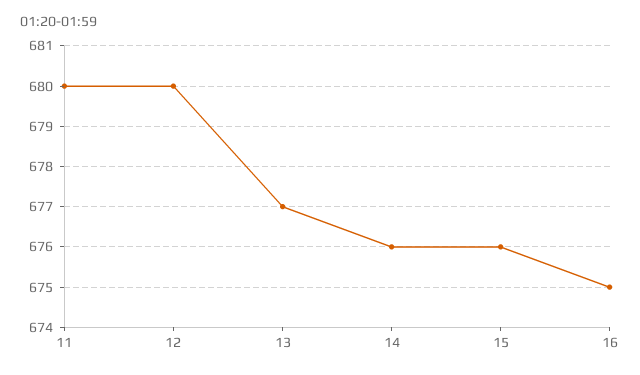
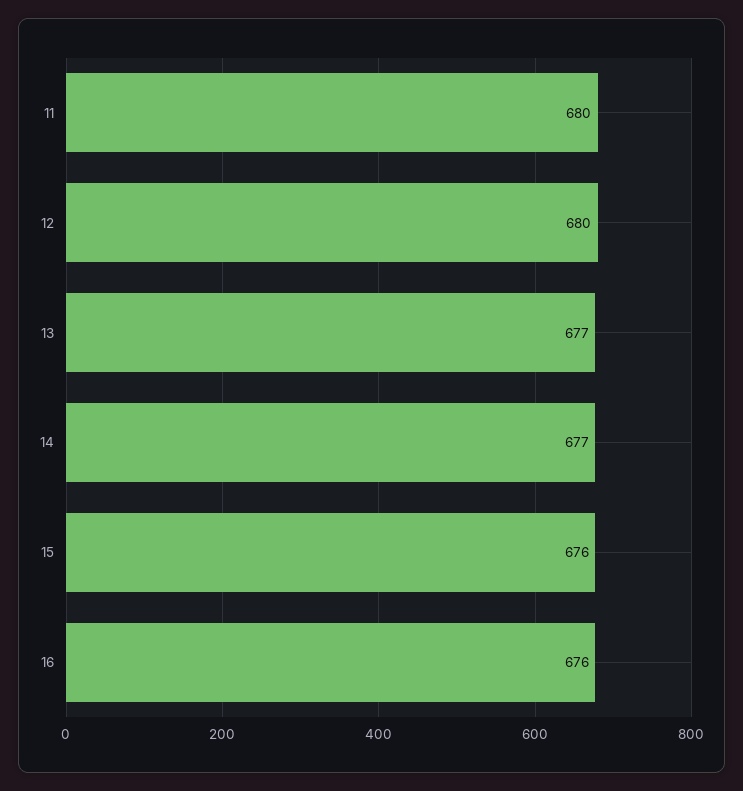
14: 676 -> 677
16: 675 -> 676

